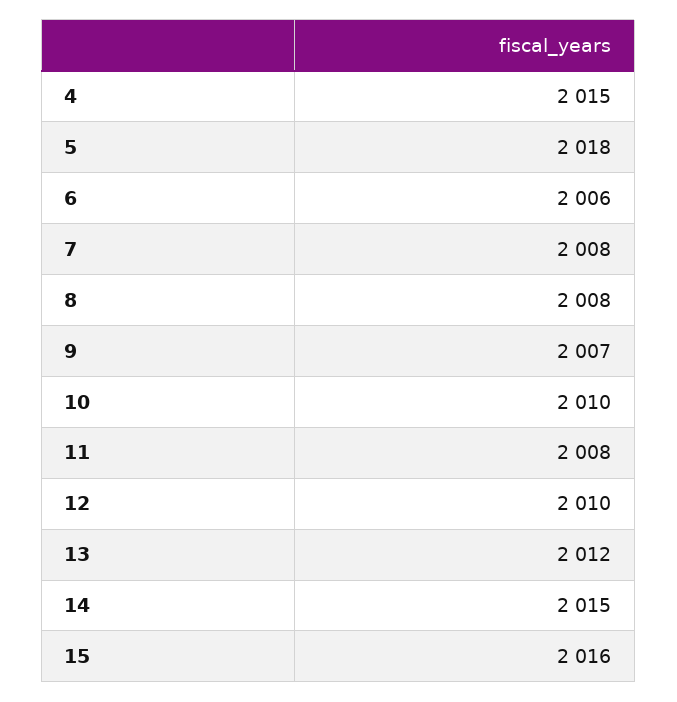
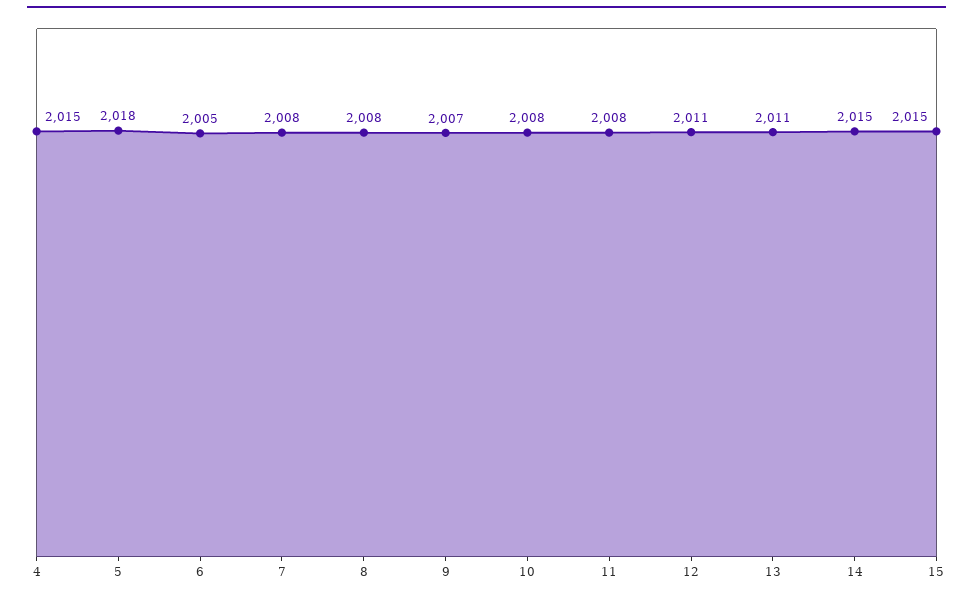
6: 2006 -> 2005
10: 2010 -> 2008
12: 2010 -> 2011
13: 2012 -> 2011
15: 2016 -> 2015

